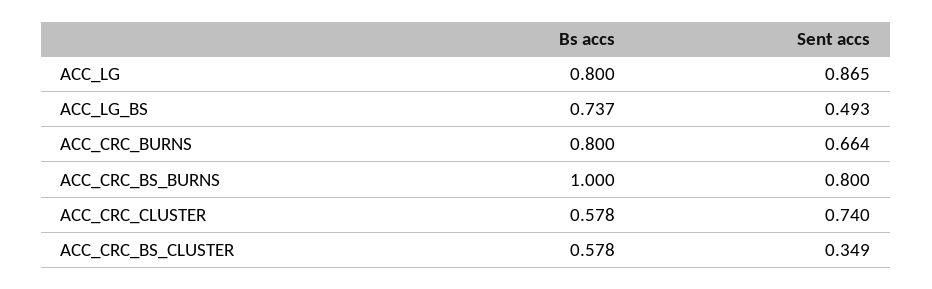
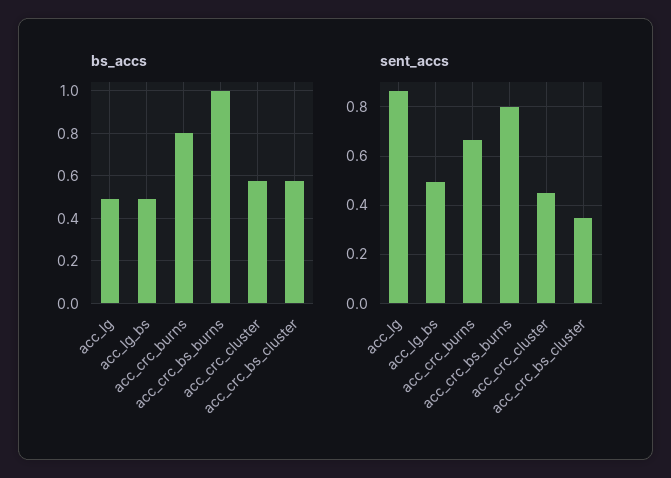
Bs accs, ACC_LG: 0.8 -> 0.5
Bs accs, ACC_LG_BS: 0.737 -> 0.5
Sent accs, ACC_CRC_CLUSTER: 0.74 -> 0.45

